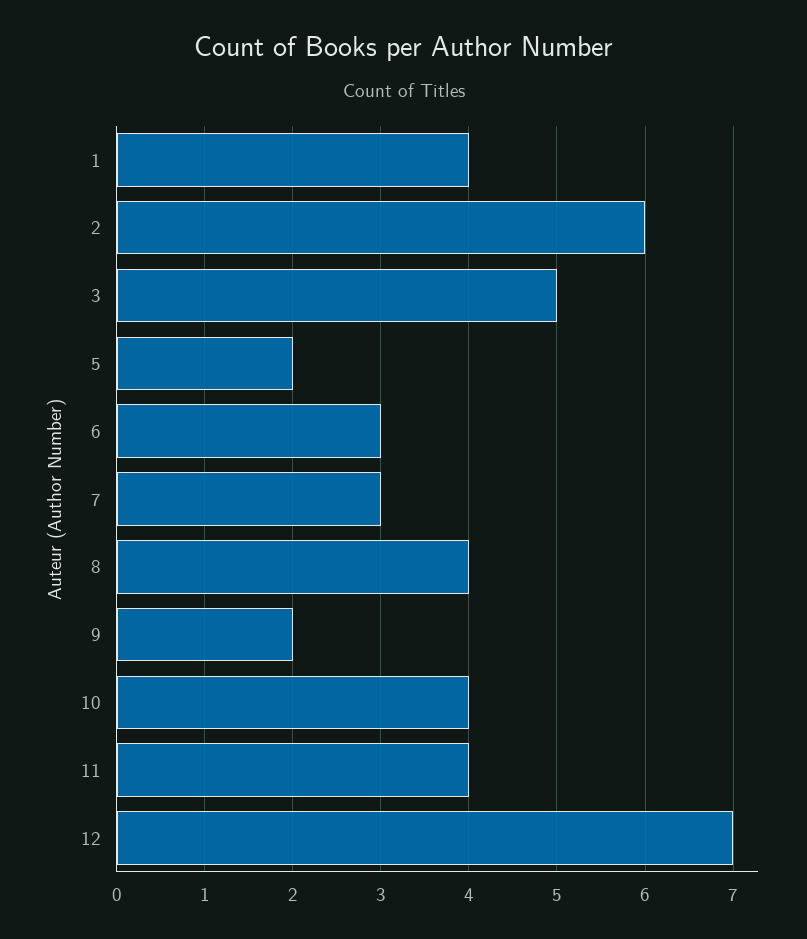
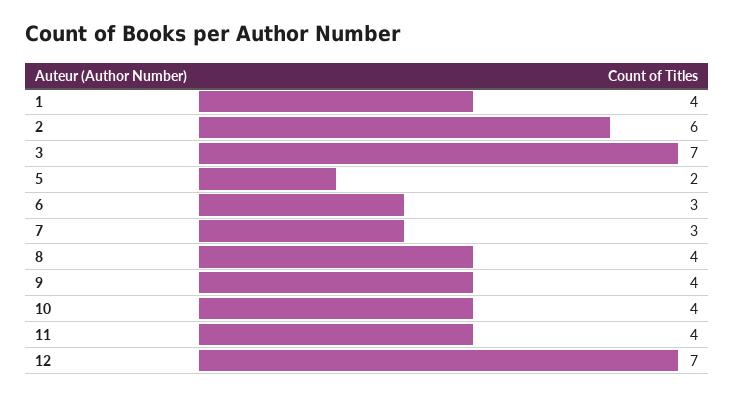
3: 5 -> 7
9: 2 -> 4

